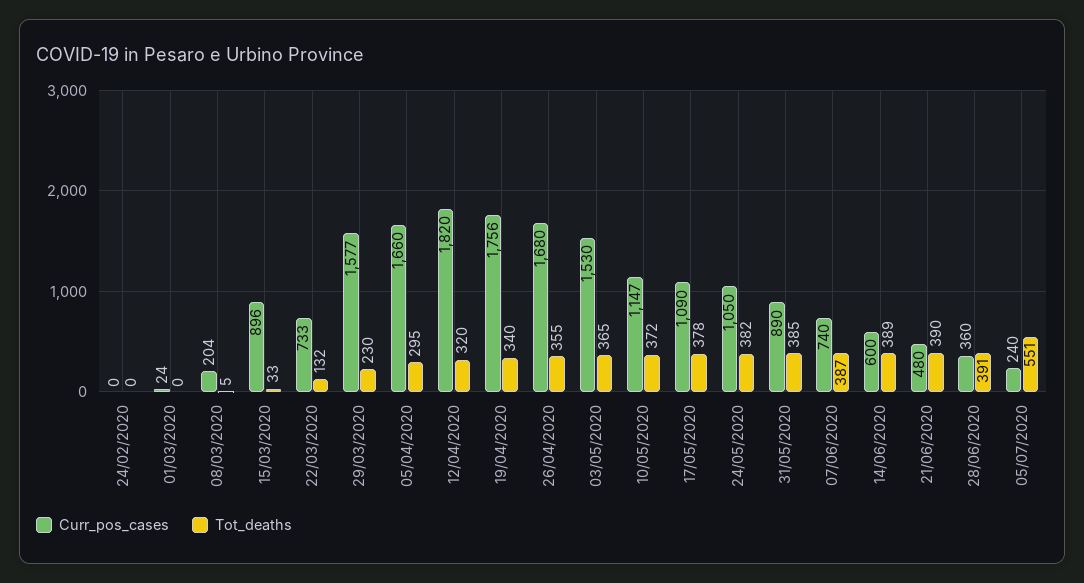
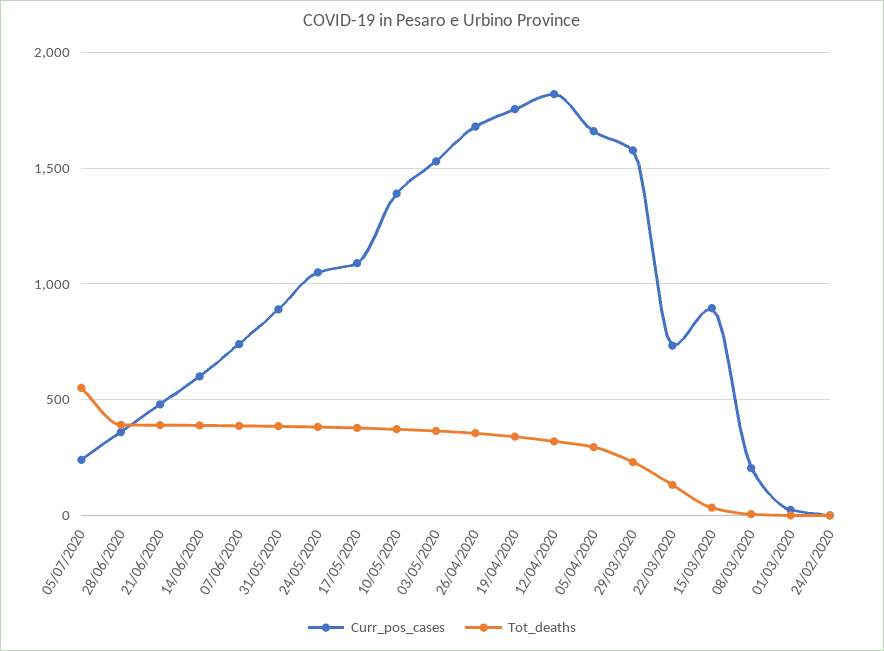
Curr_pos_cases, 10/05/2020: 1147 -> 1400

